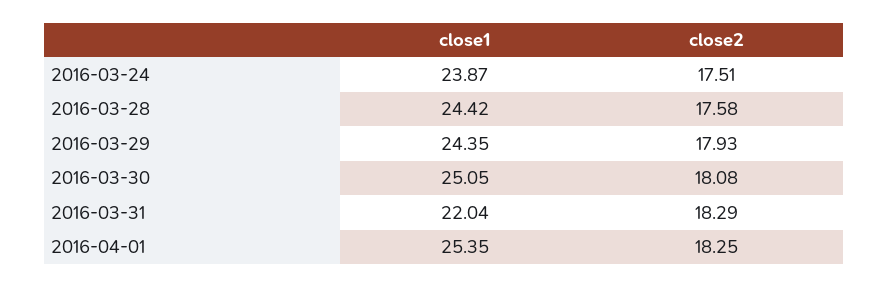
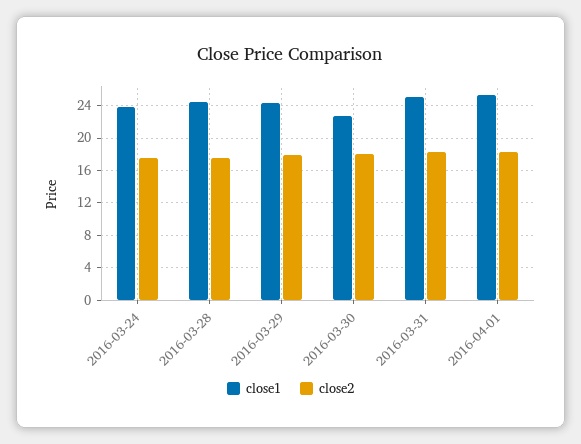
close1, 2016-03-30: 25.05 -> 23
close1, 2016-03-31: 22.04 -> 25

